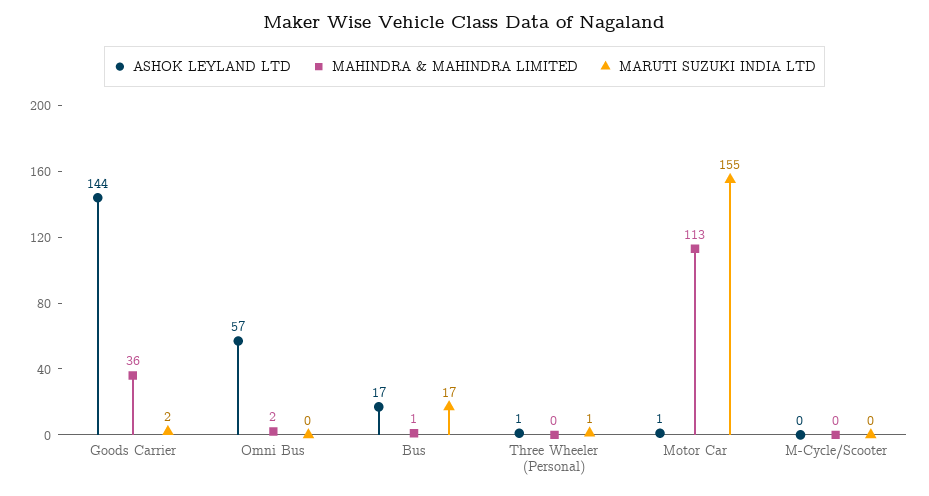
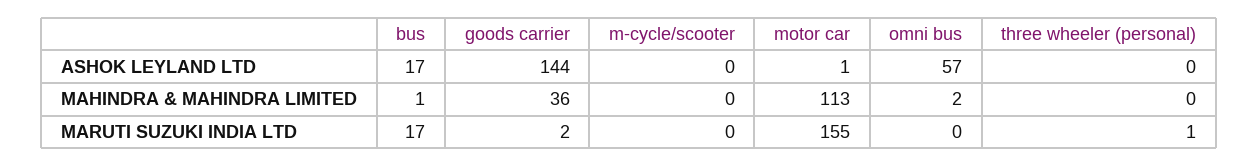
ASHOK LEYLAND LTD, Three Wheeler (Personal): 1 -> 0

